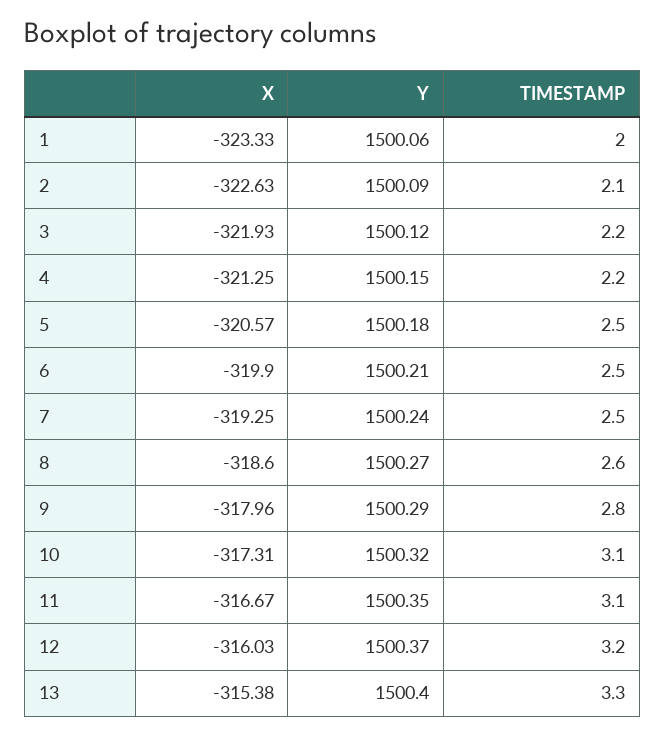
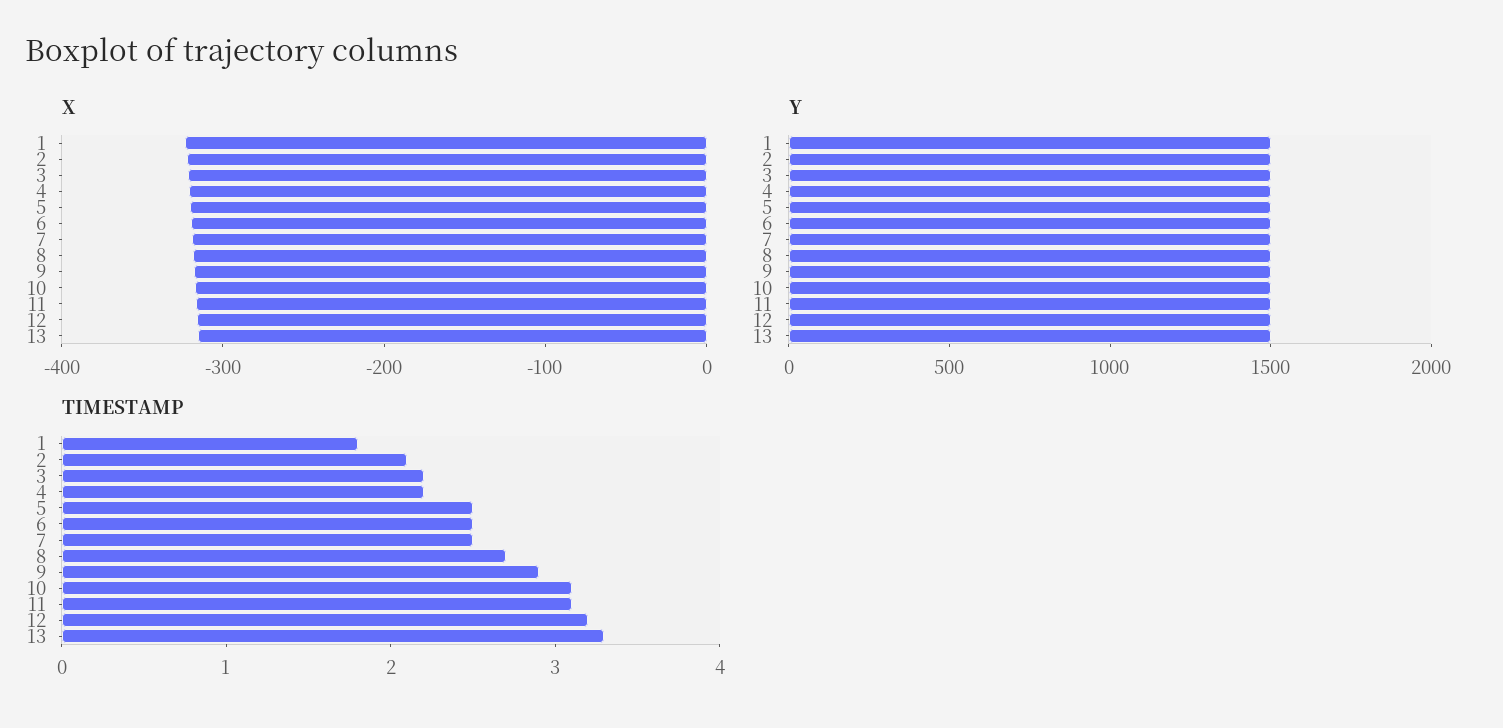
TIMESTAMP, 1: 2 -> 1.8
TIMESTAMP, 8: 2.6 -> 2.7
TIMESTAMP, 9: 2.8 -> 2.9

